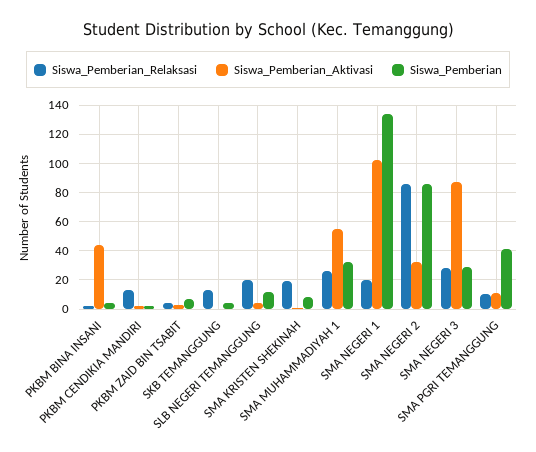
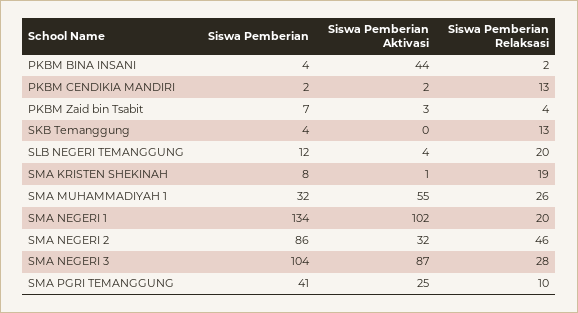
Siswa_Pemberian_Relaksasi, SMA NEGERI 2: 85 -> 46
Siswa_Pemberian, SMA NEGERI 3: 30 -> 104
Siswa_Pemberian_Aktivasi, SMA PGRI TEMANGGUNG: 10 -> 25

